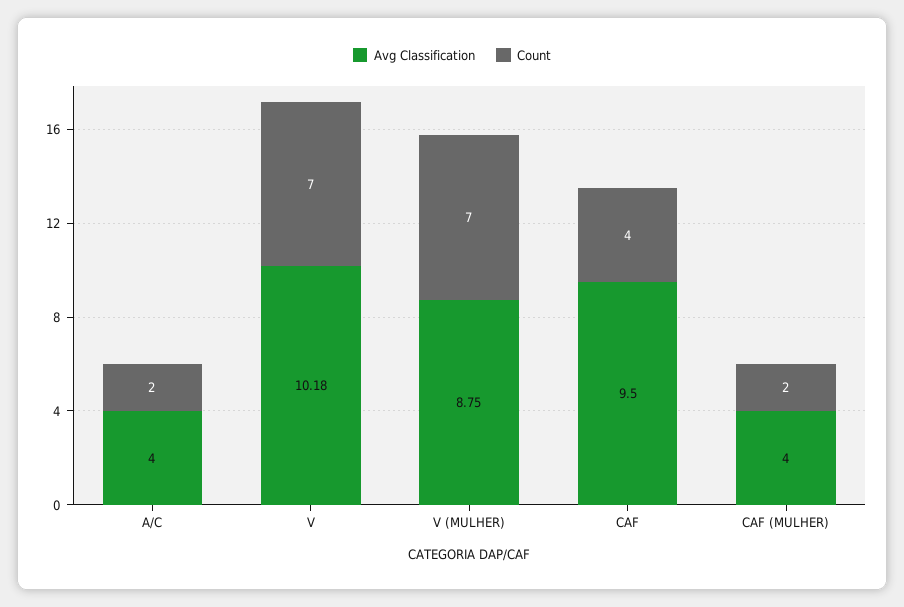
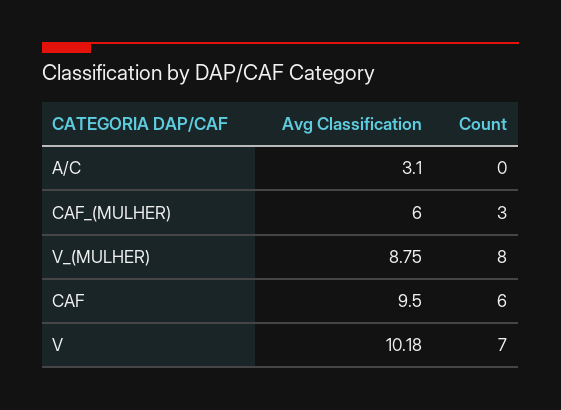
Avg Classification, A/C: 4 -> 3.1
Count, A/C: 2 -> 0
Count, V (MULHER): 7 -> 8
Count, CAF: 4 -> 6
Avg Classification, CAF (MULHER): 4 -> 6
Count, CAF (MULHER): 2 -> 3

